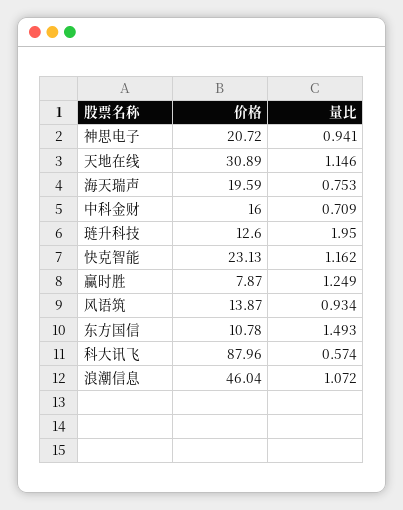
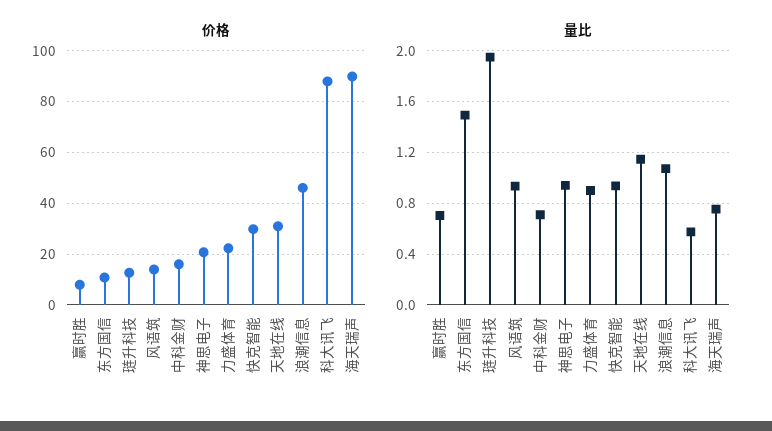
价格, 海天瑞声: 19.59 -> 90
价格, 快克智能: 23.13 -> 30
量比, 快克智能: 1.162 -> 0.95
量比, 赢时胜: 1.249 -> 0.7
价格, 力盛体育: none -> 22.5
量比, 力盛体育: none -> 0.9

